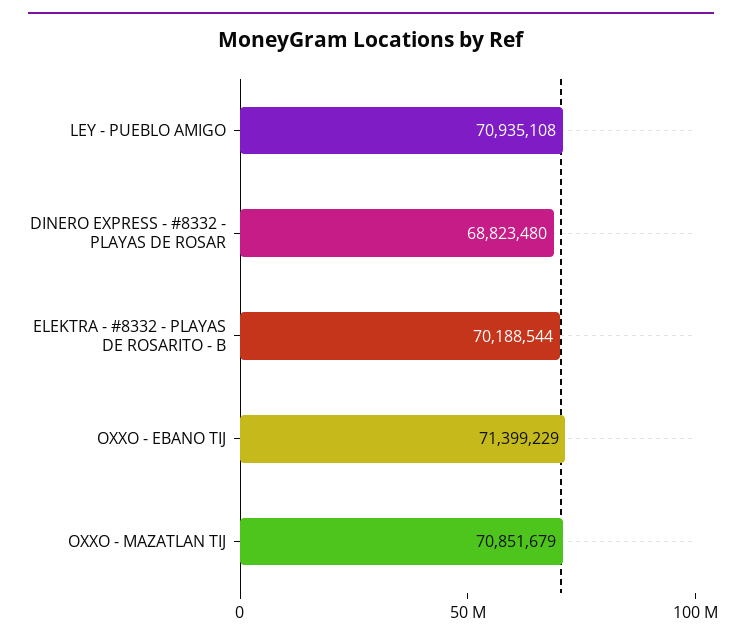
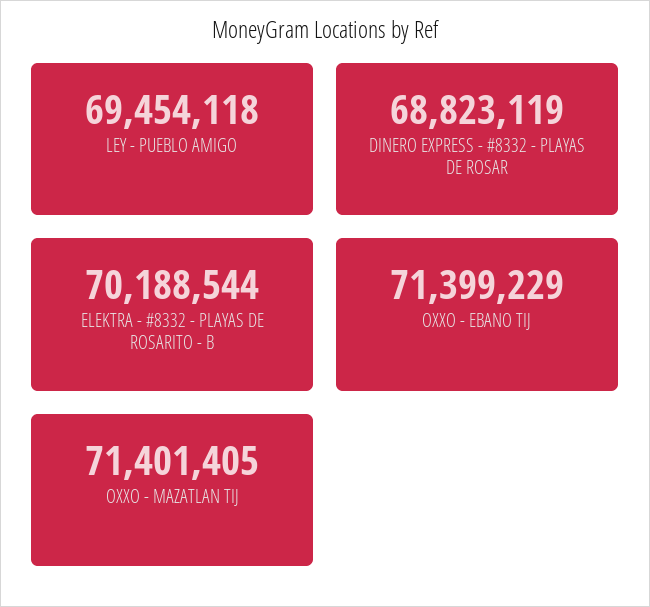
LEY - PUEBLO AMIGO: 70935108 -> 69454118
DINERO EXPRESS - #8332 - PLAYAS DE ROSAR: 68823480 -> 68823119
OXXO - MAZATLAN TIJ: 70851679 -> 71401405

